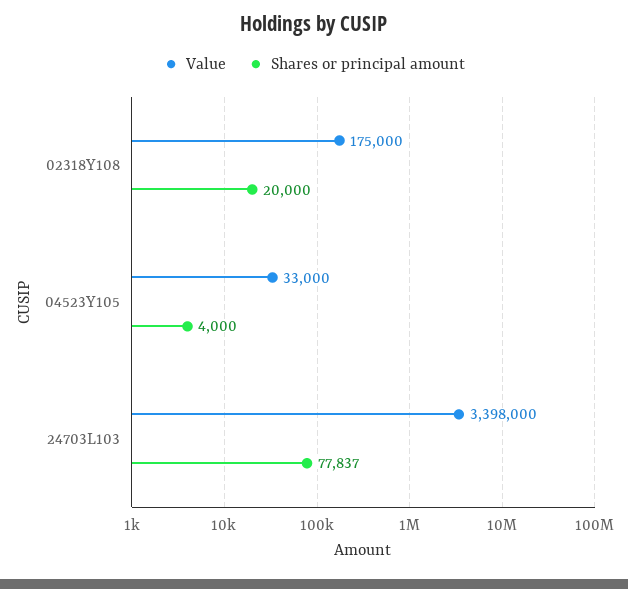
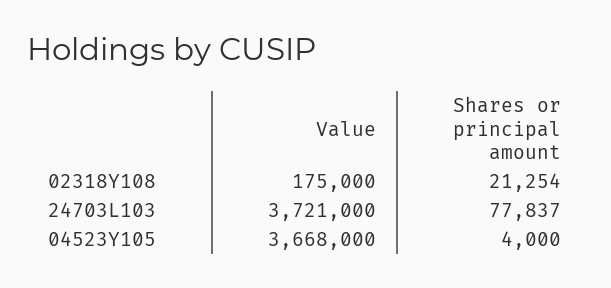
Shares or principal amount, 02318Y108: 20000 -> 21254
Value, 04523Y105: 33000 -> 3668000
Value, 24703L103: 3398000 -> 3721000

